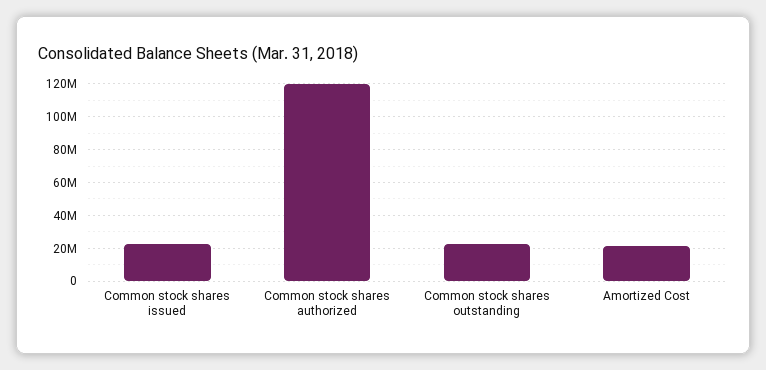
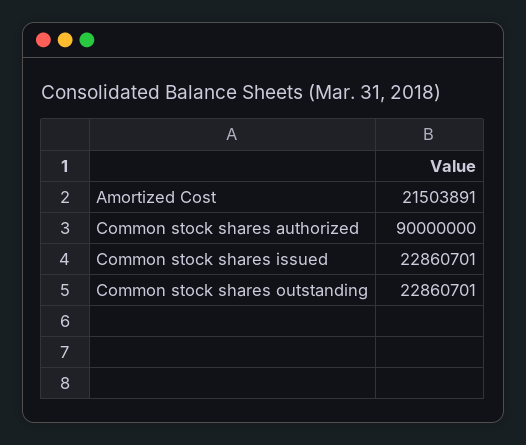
Common stock shares authorized: 120000000 -> 90000000

